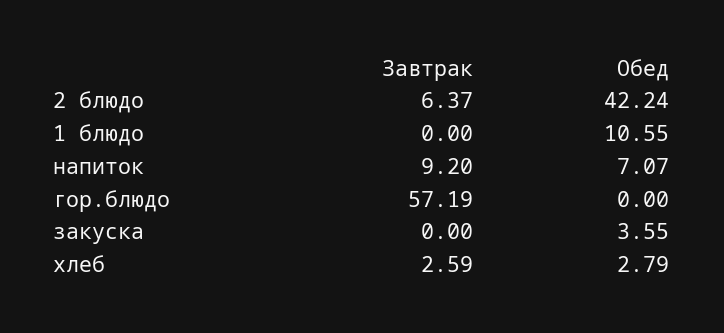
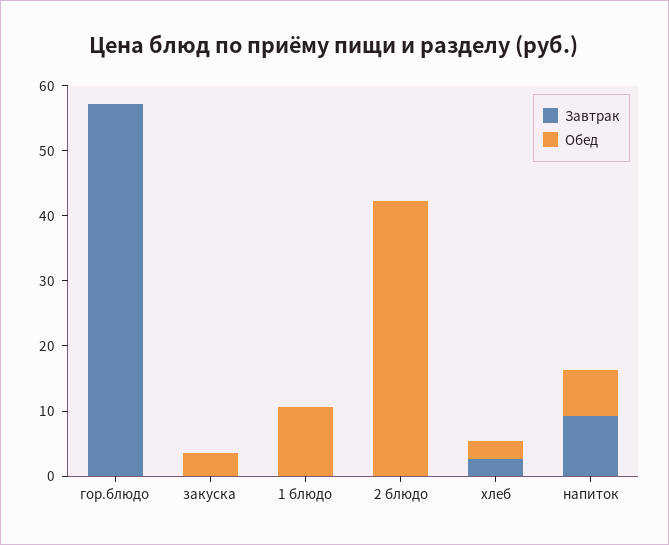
Завтрак, 2 блюдо: 6.37 -> 0

